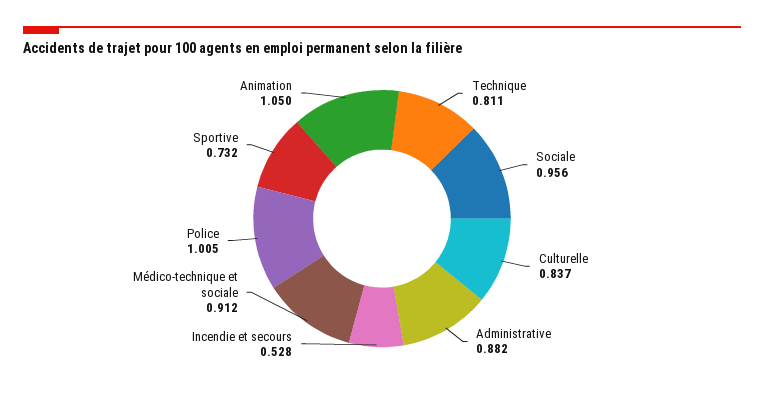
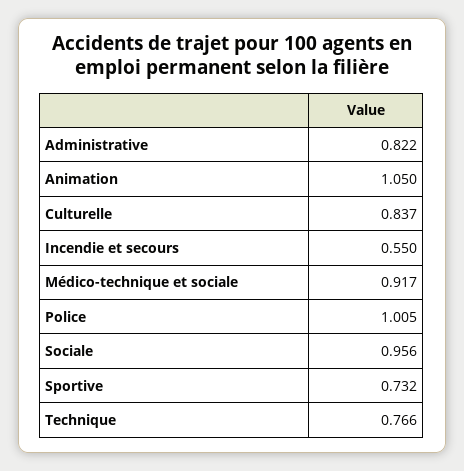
Technique: 0.811 -> 0.766
Administrative: 0.882 -> 0.822
Incendie et secours: 0.528 -> 0.55
Médico-technique et sociale: 0.912 -> 0.917

